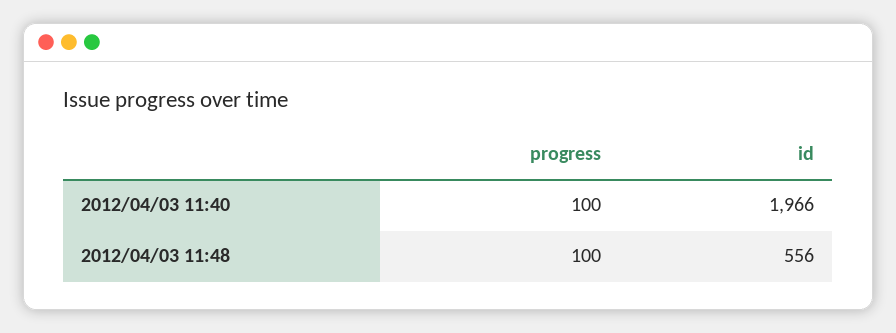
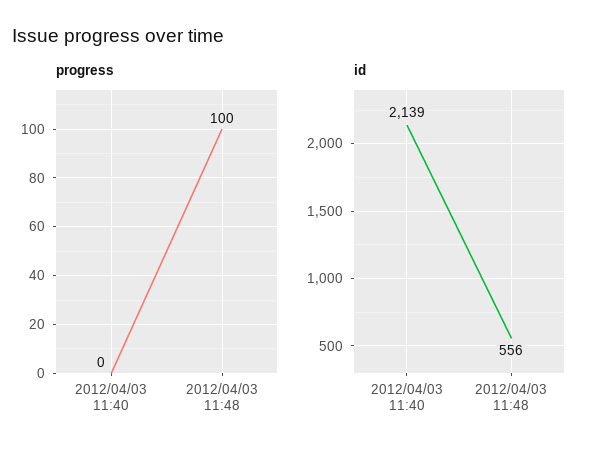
progress, 2012/04/03 11:40: 100 -> 0
id, 2012/04/03 11:40: 1966 -> 2139

